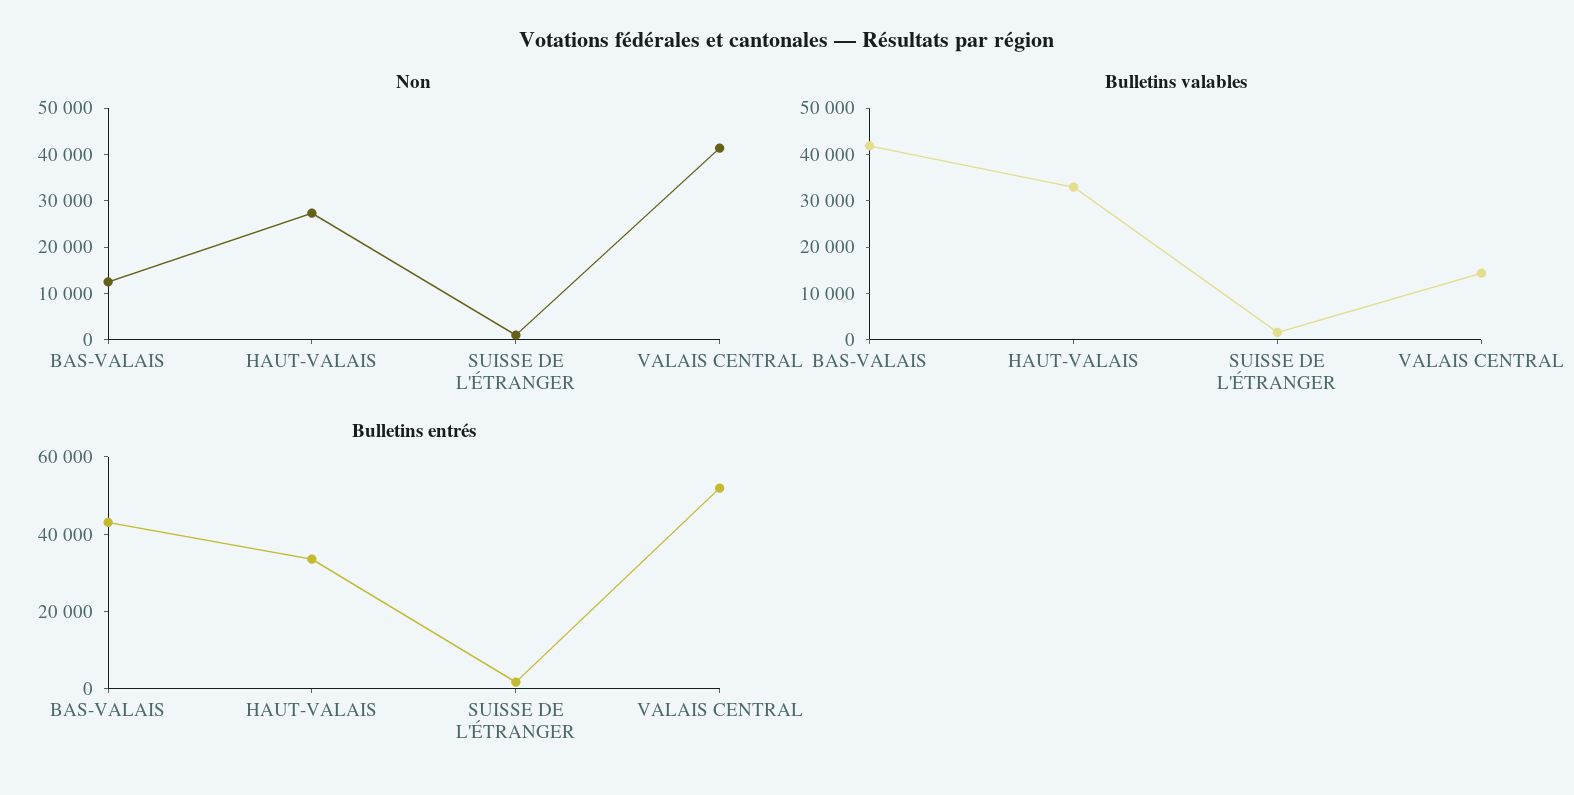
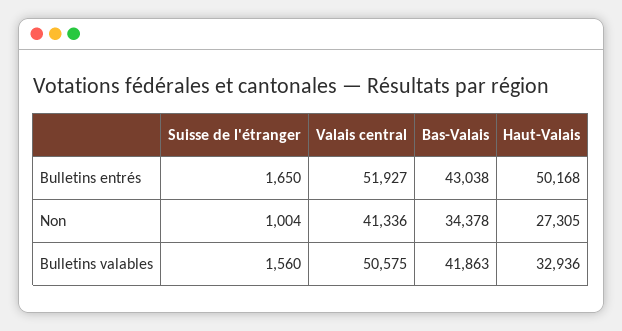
Non, BAS-VALAIS: 12000 -> 34378
Bulletins valables, VALAIS CENTRAL: 14000 -> 50575
Bulletins entrés, HAUT-VALAIS: 35000 -> 50168

